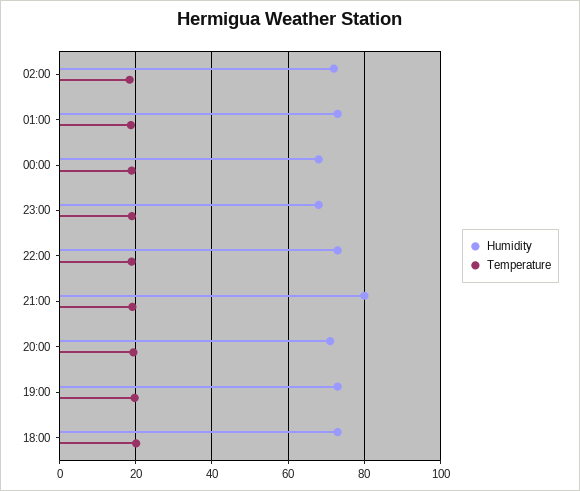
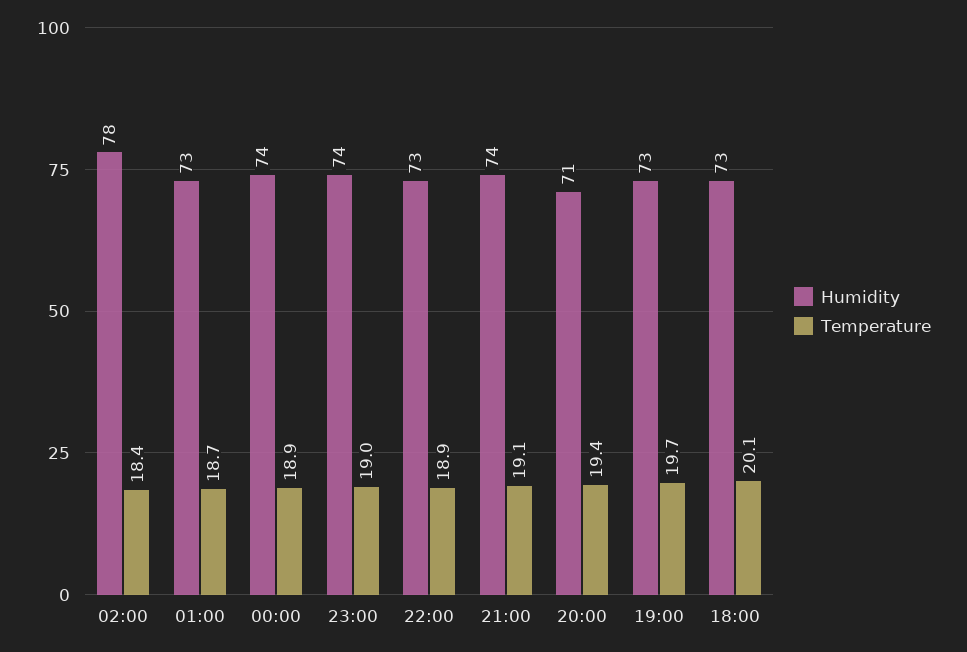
Humidity, 02:00: 72 -> 78
Humidity, 00:00: 68 -> 74
Humidity, 23:00: 68 -> 74
Humidity, 21:00: 80 -> 74

